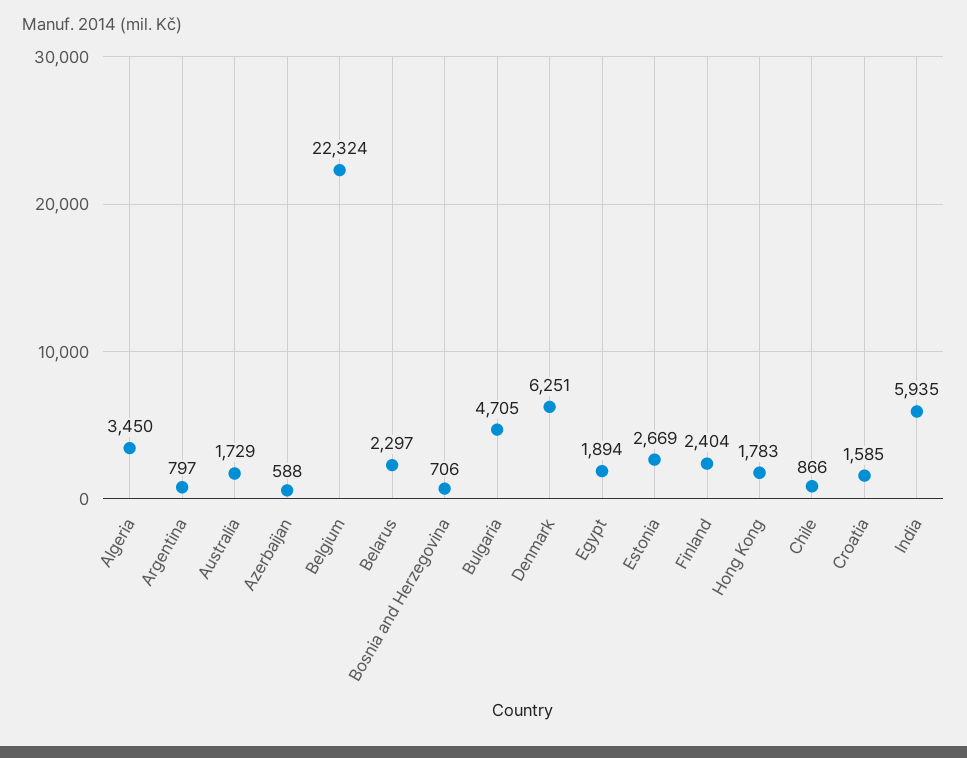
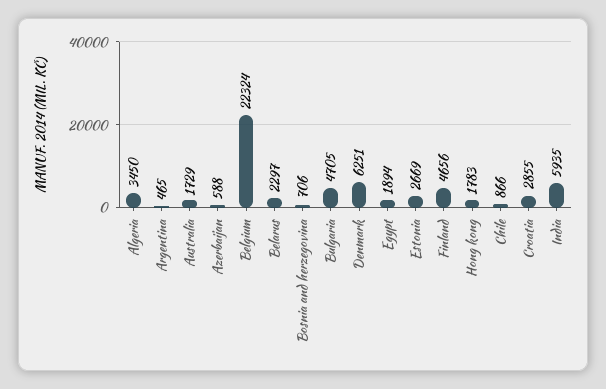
Argentina: 797 -> 465
Finland: 2404 -> 4656
Croatia: 1585 -> 2855

